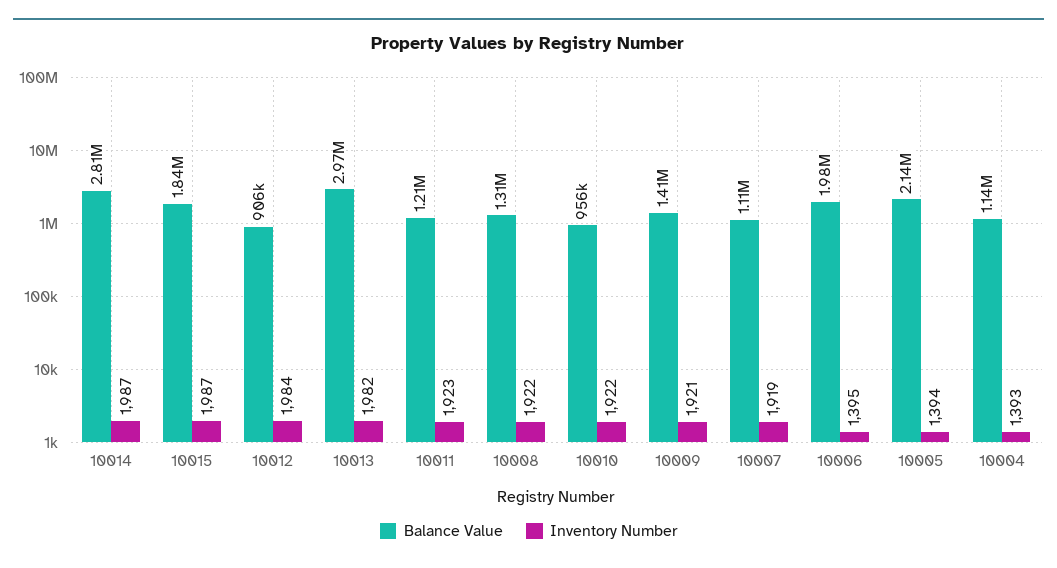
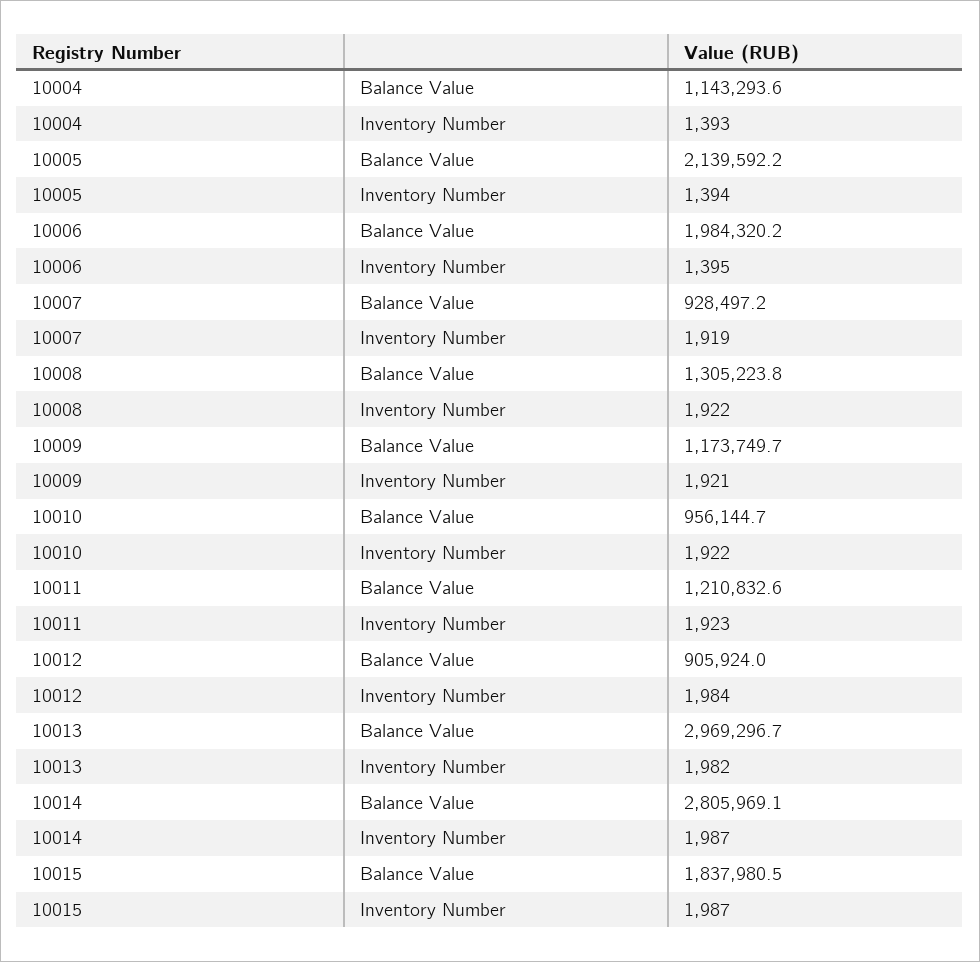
Balance Value, 10009: 1410000 -> 1173749.7
Balance Value, 10007: 1110000 -> 928497.2

